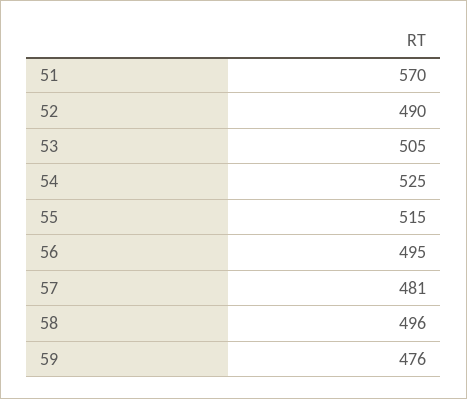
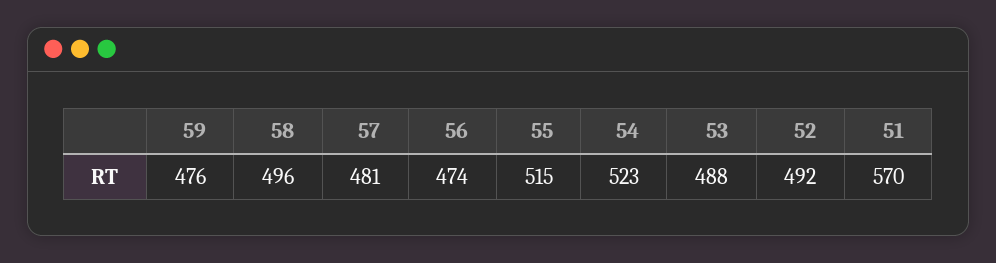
52: 490 -> 492
53: 505 -> 488
54: 525 -> 523
56: 495 -> 474

